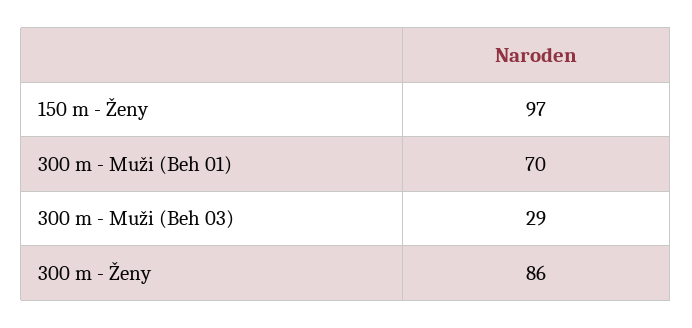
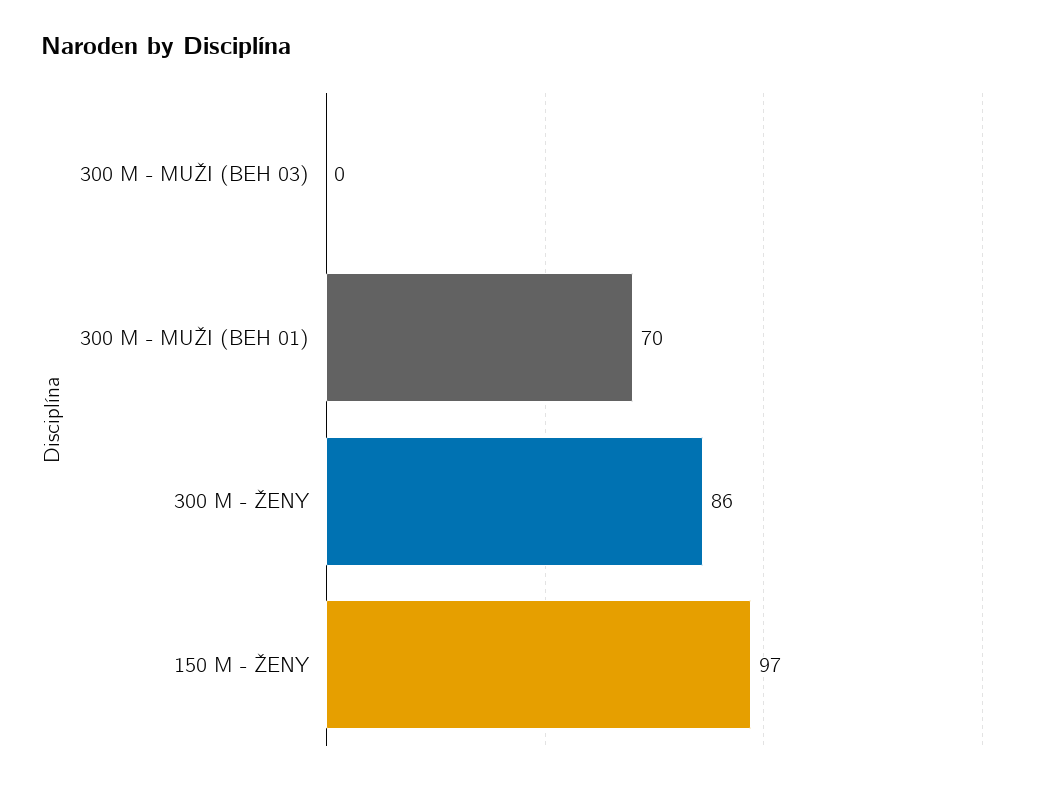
300 m - Muži (Beh 03): 29 -> 0

